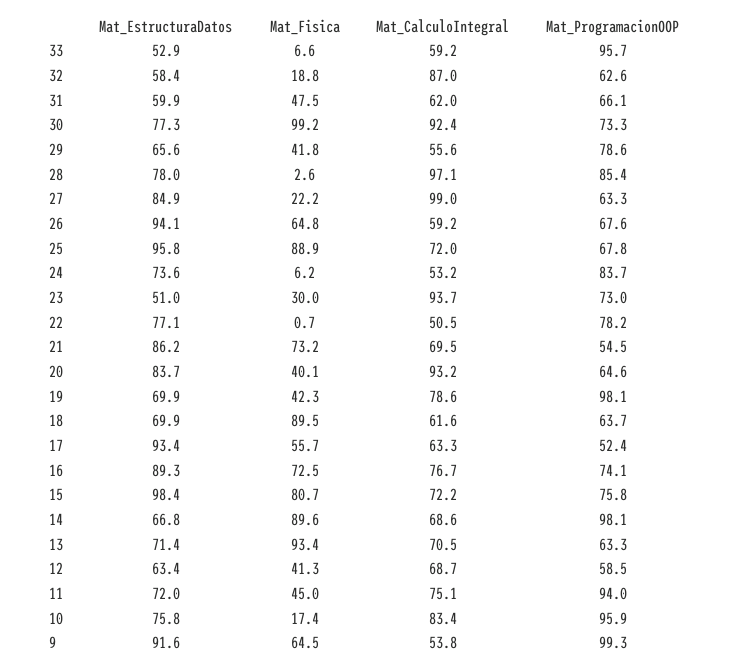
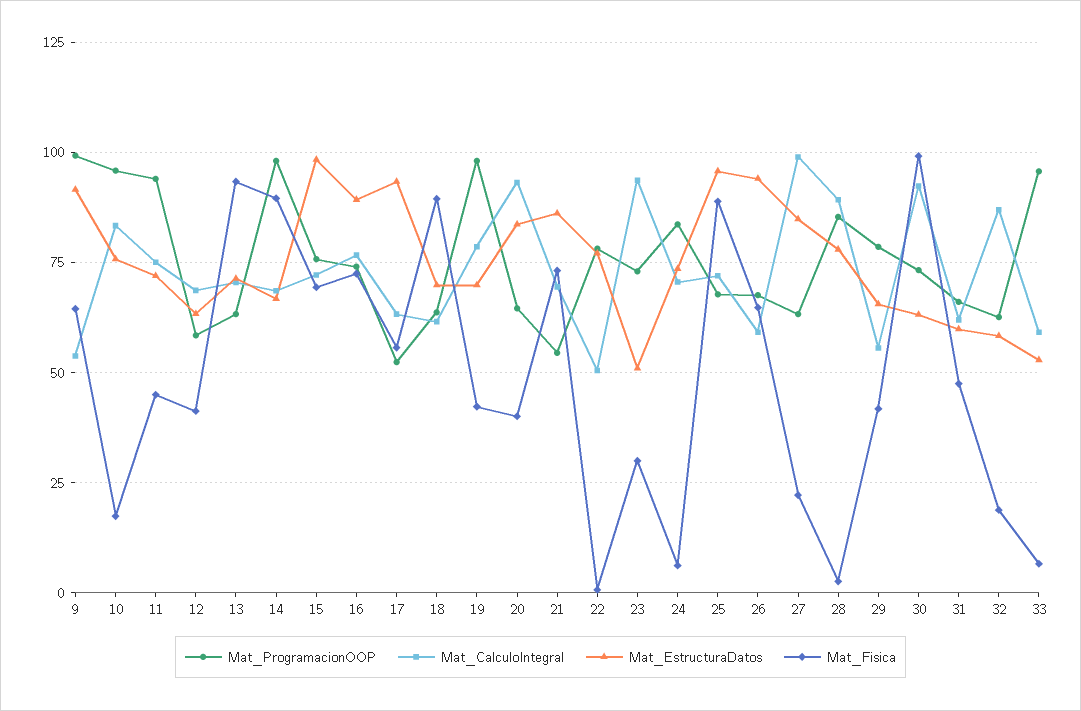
Mat_EstructuraDatos, 30: 77.3 -> 62.5
Mat_CalculoIntegral, 28: 97.1 -> 90
Mat_CalculoIntegral, 24: 53.2 -> 70
Mat_Fisica, 15: 80.7 -> 70

